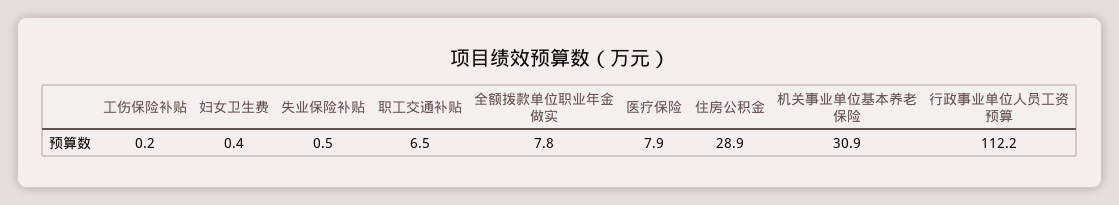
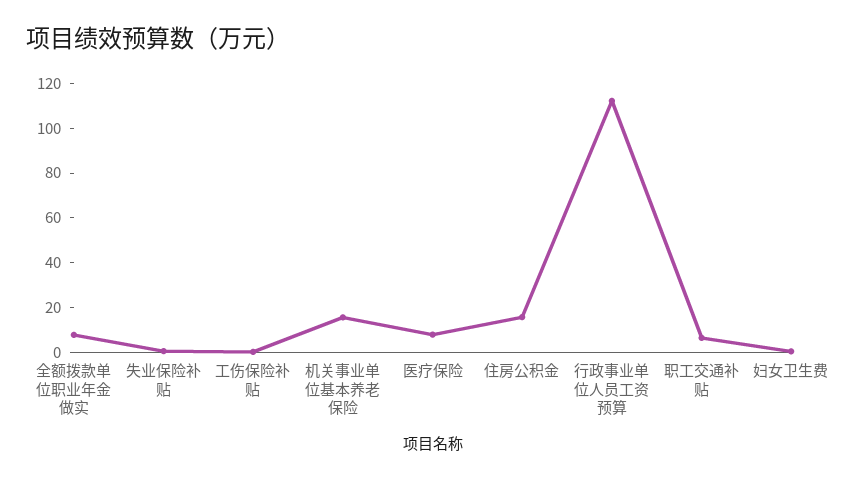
住房公积金: 28.9 -> 15
机关事业单位基本养老保险: 30.9 -> 15

